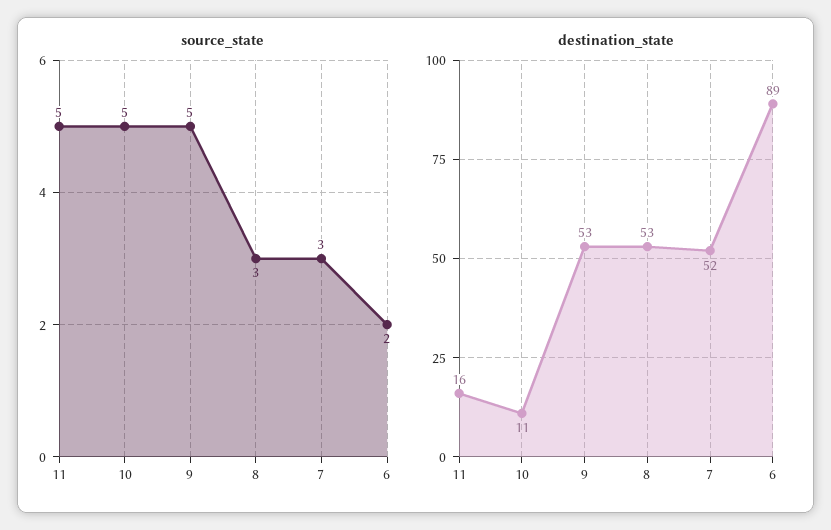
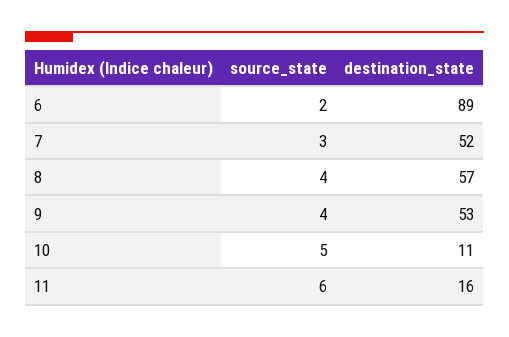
source_state, 11: 5 -> 6
source_state, 9: 5 -> 4
source_state, 8: 3 -> 4
destination_state, 8: 53 -> 57

